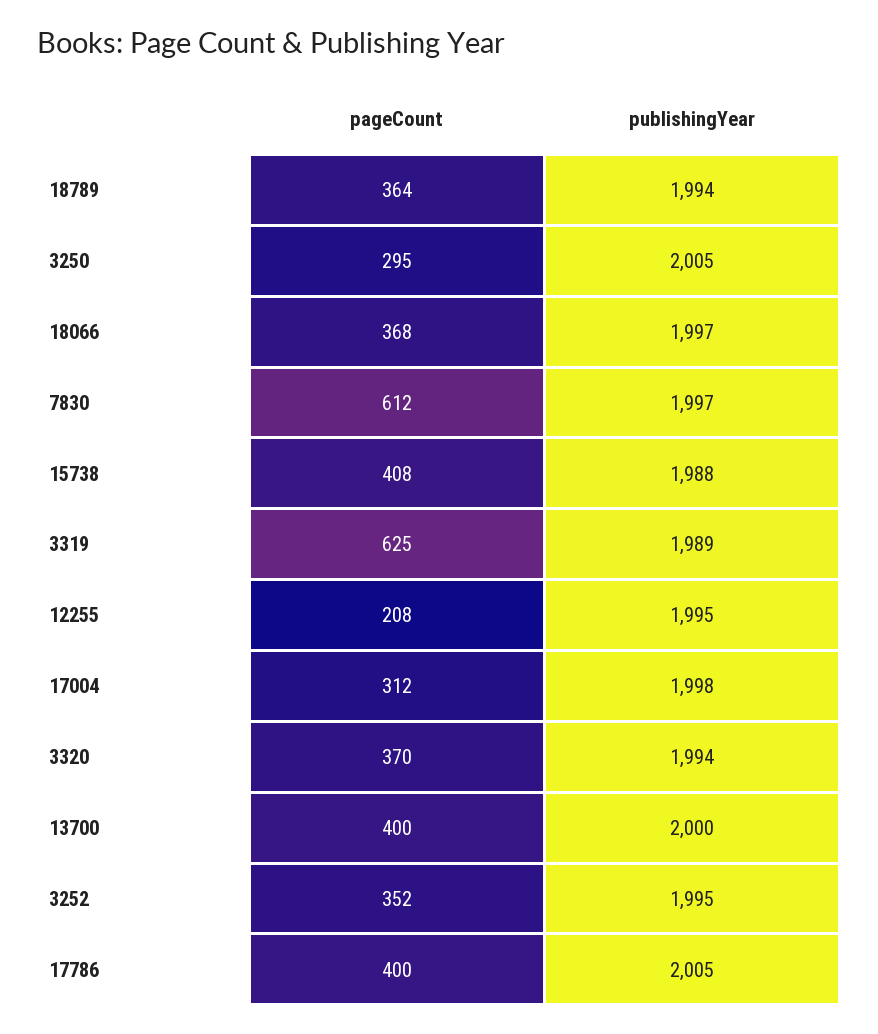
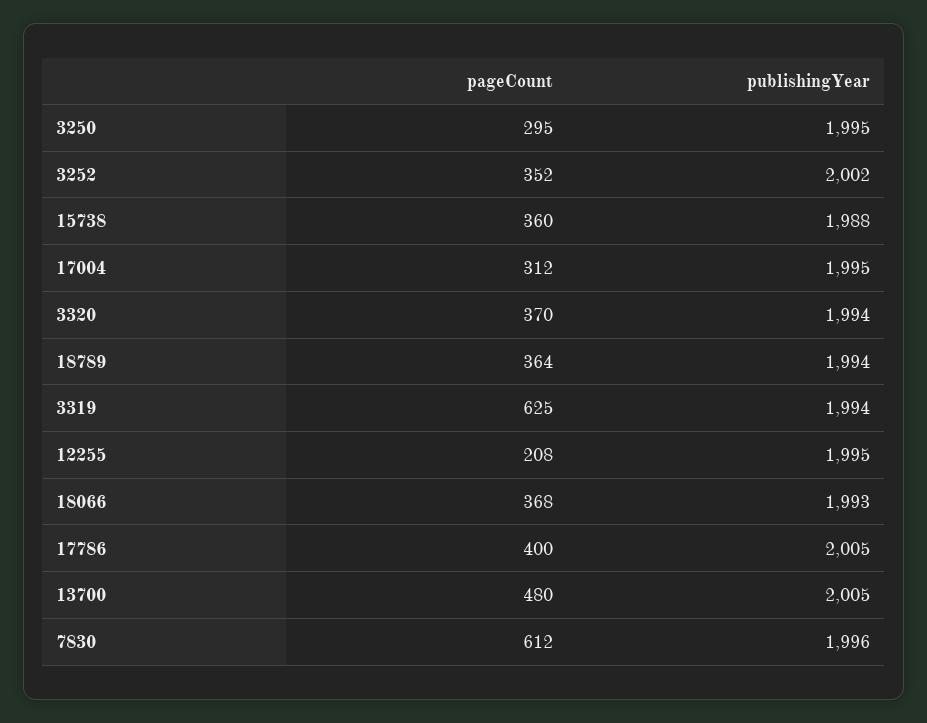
publishingYear, 3250: 2005 -> 1995
publishingYear, 18066: 1997 -> 1993
publishingYear, 7830: 1997 -> 1996
pageCount, 15738: 408 -> 360
publishingYear, 3319: 1989 -> 1994
publishingYear, 17004: 1998 -> 1995
pageCount, 13700: 400 -> 480
publishingYear, 13700: 2000 -> 2005
publishingYear, 3252: 1995 -> 2002

